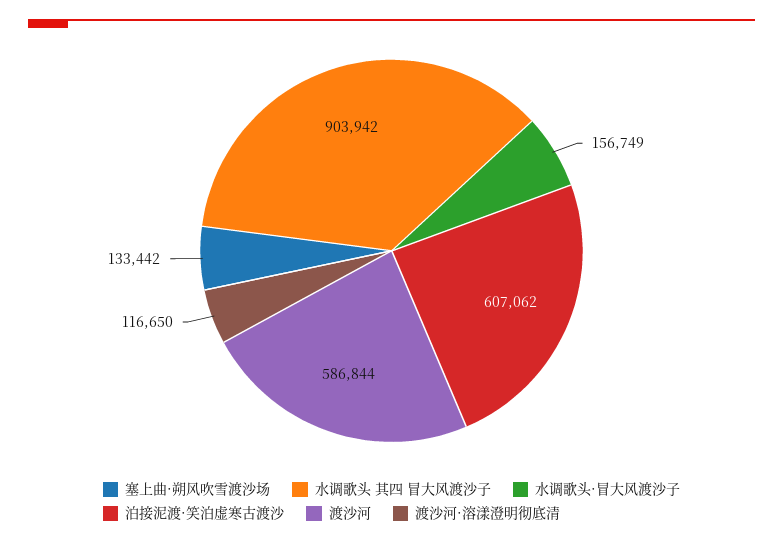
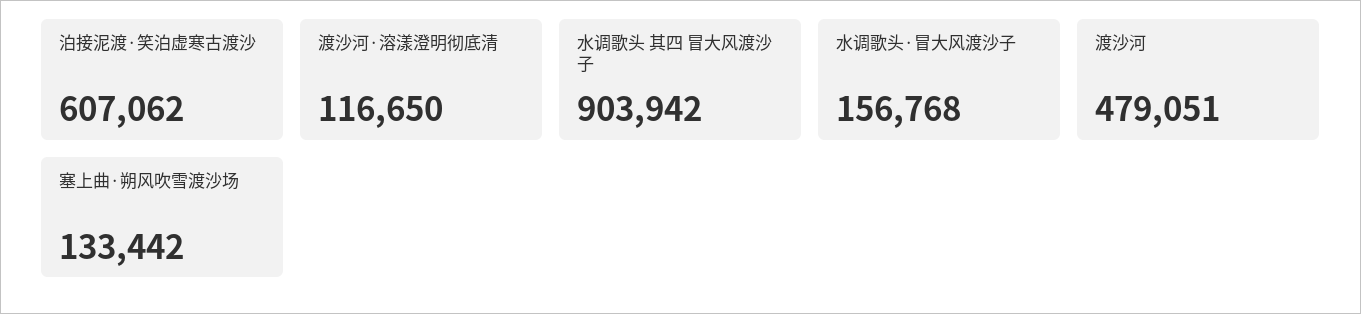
水调歌头·冒大风渡沙子: 156749 -> 156768
渡沙河: 586844 -> 479051

